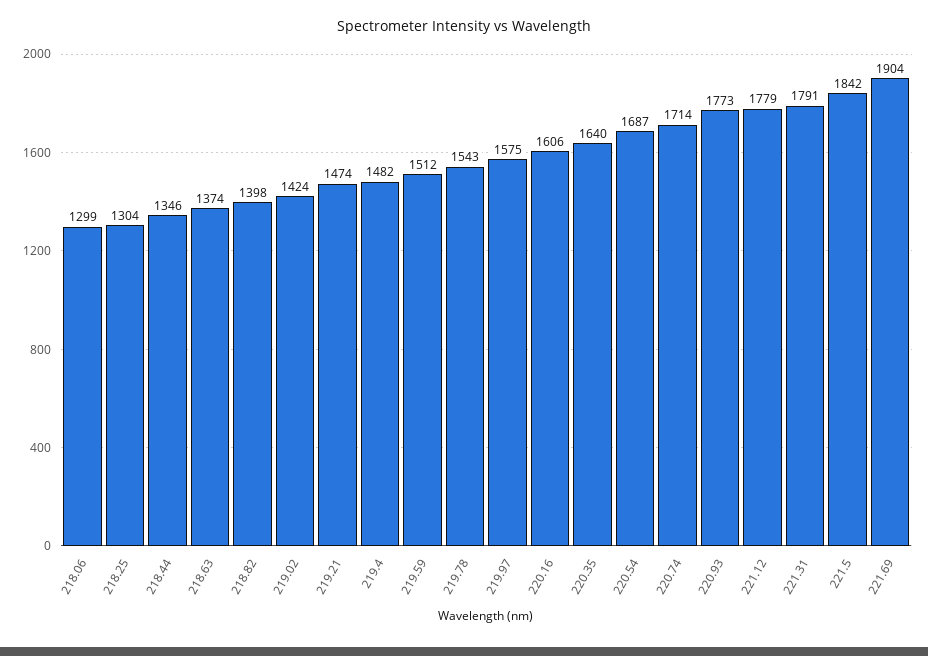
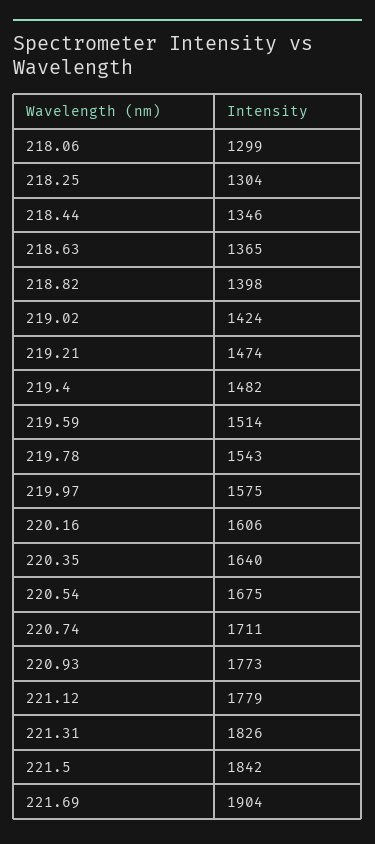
218.63: 1374 -> 1365
219.59: 1512 -> 1514
220.54: 1687 -> 1675
220.74: 1714 -> 1711
221.31: 1791 -> 1826

